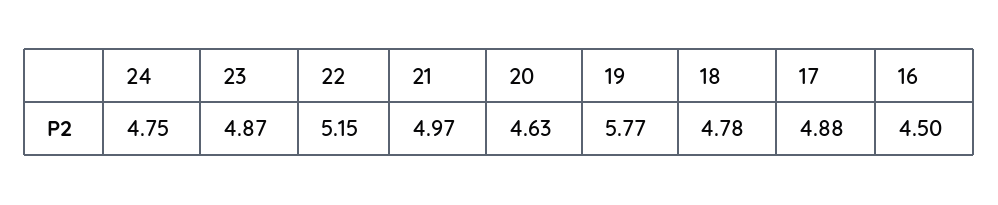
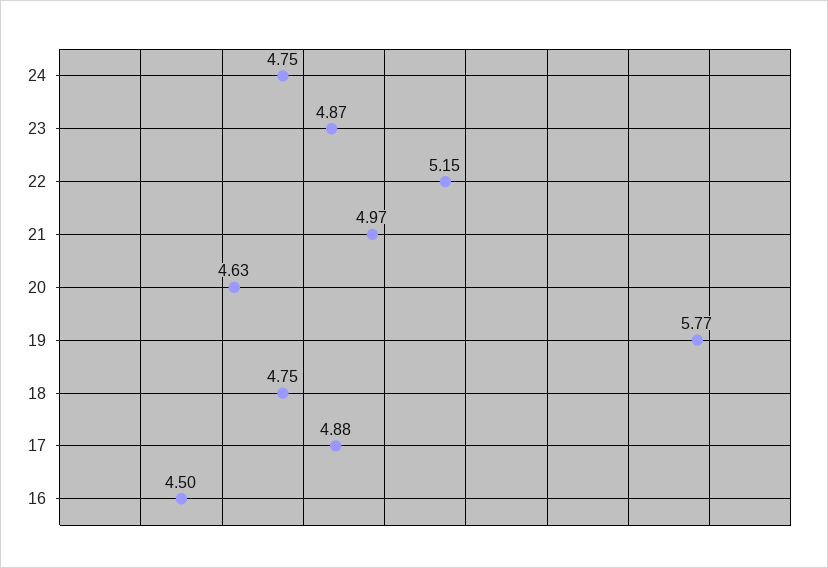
18: 4.78 -> 4.75

